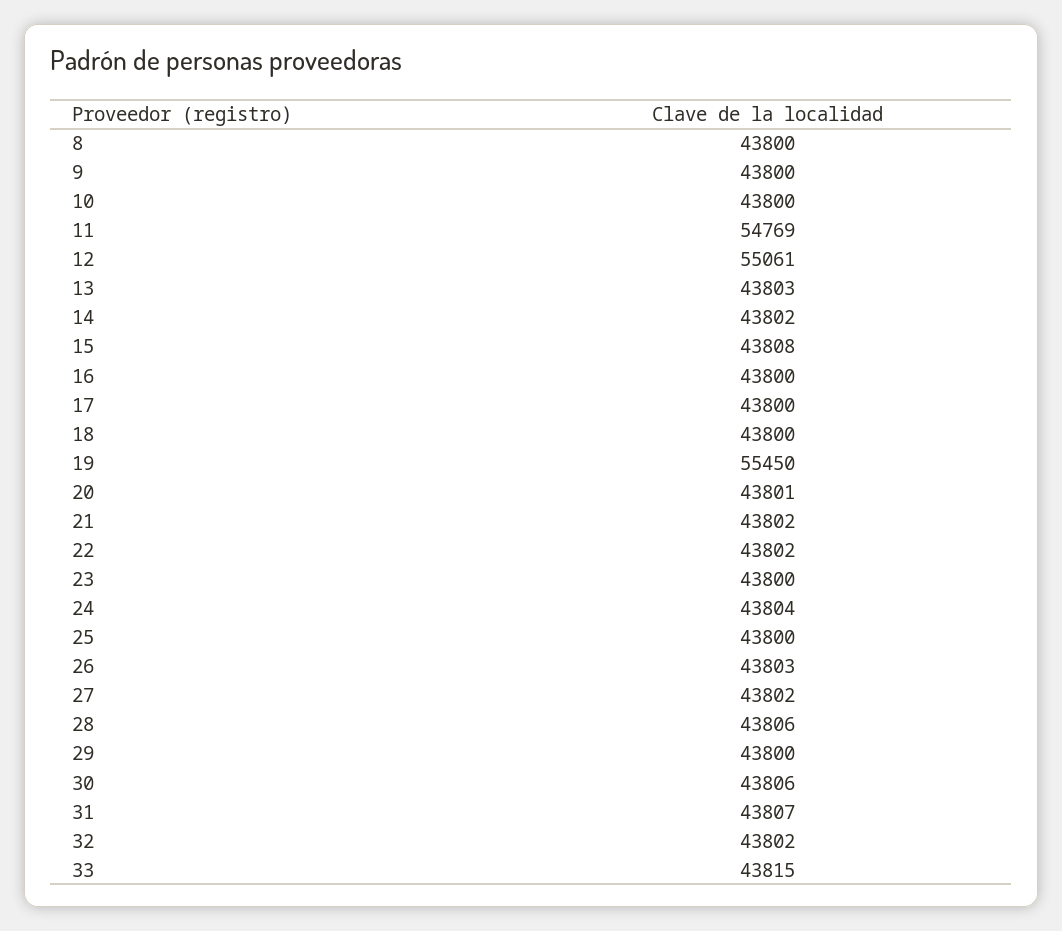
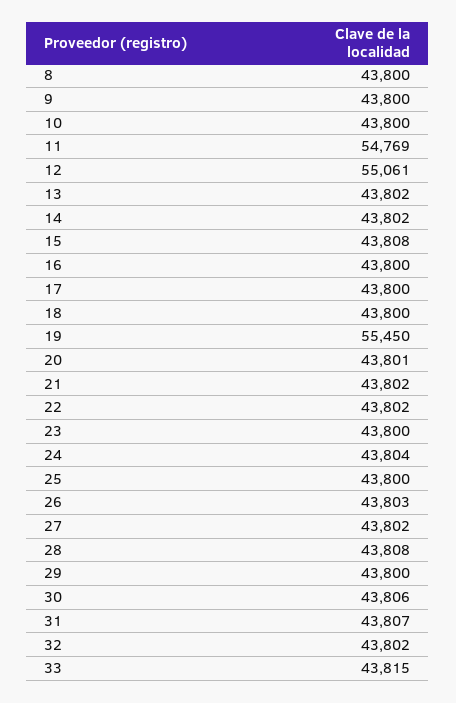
13: 43803 -> 43802
28: 43806 -> 43808

